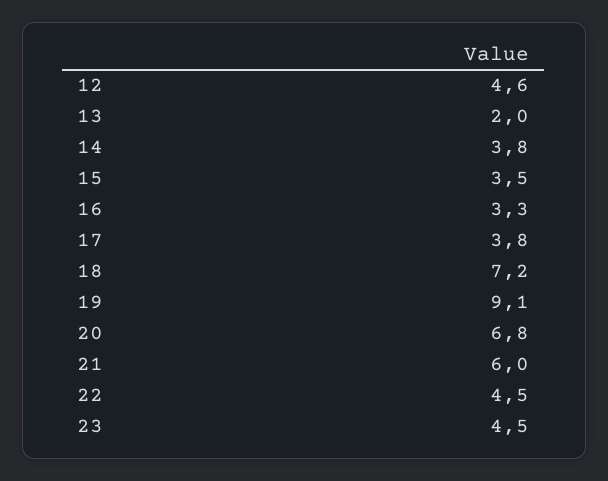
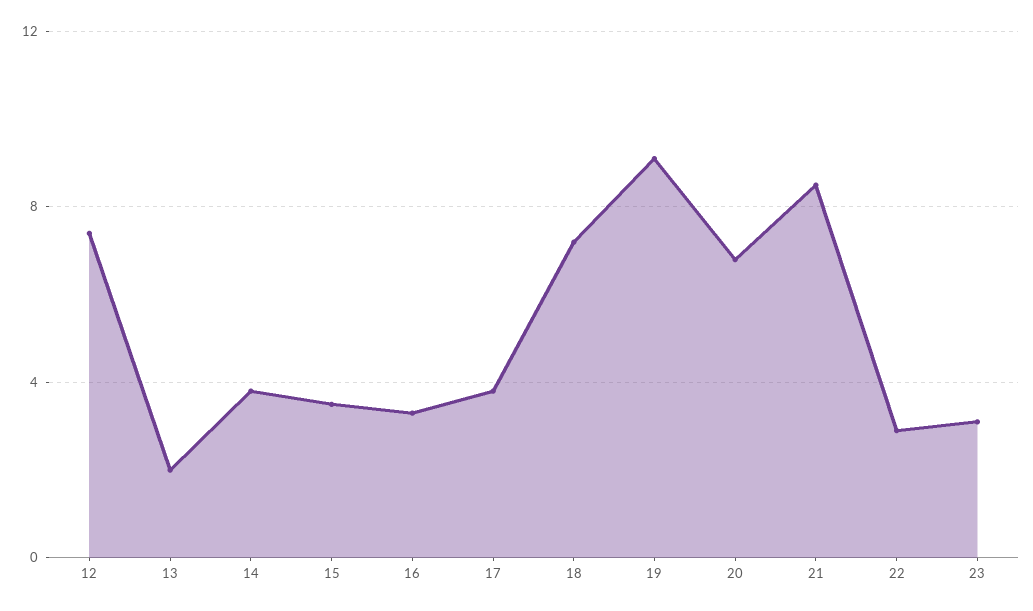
12: 4.6 -> 7.5
21: 6 -> 8.5
22: 4.5 -> 3
23: 4.5 -> 3

